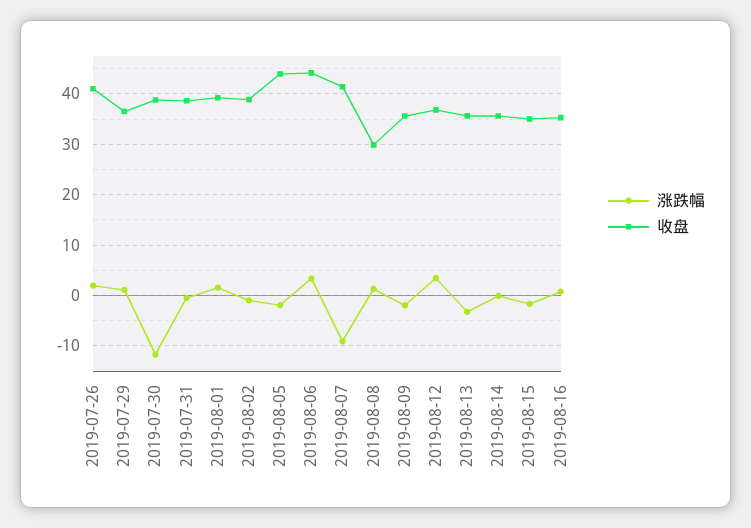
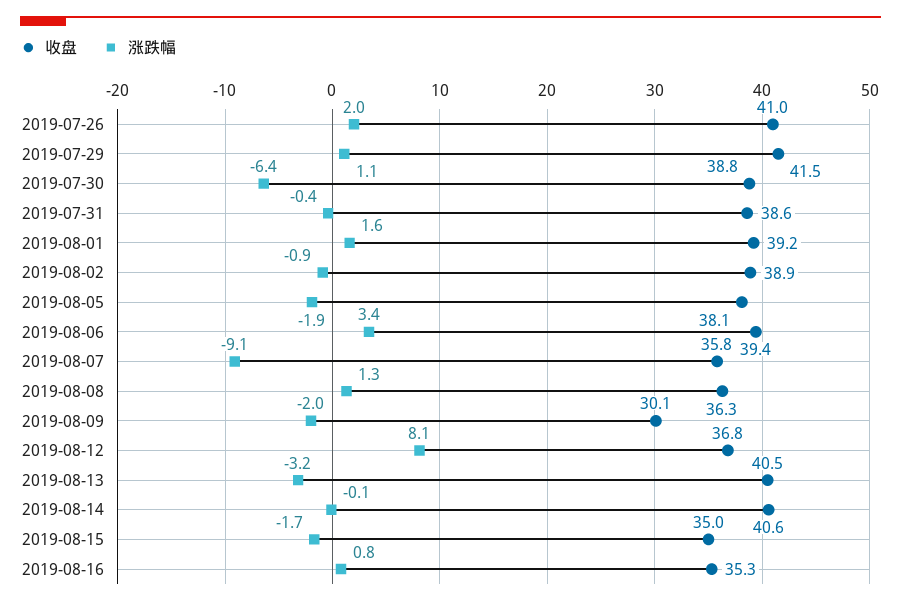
收盘, 2019-07-29: 36 -> 41.5
涨跌幅, 2019-07-30: -12 -> -6.4
收盘, 2019-08-05: 44 -> 38.1
收盘, 2019-08-06: 44 -> 39.4
收盘, 2019-08-07: 42 -> 35.8
收盘, 2019-08-08: 30 -> 36.3
收盘, 2019-08-09: 36 -> 30.1
涨跌幅, 2019-08-12: 4 -> 8.1
收盘, 2019-08-13: 36 -> 40.5
收盘, 2019-08-14: 36 -> 40.6

